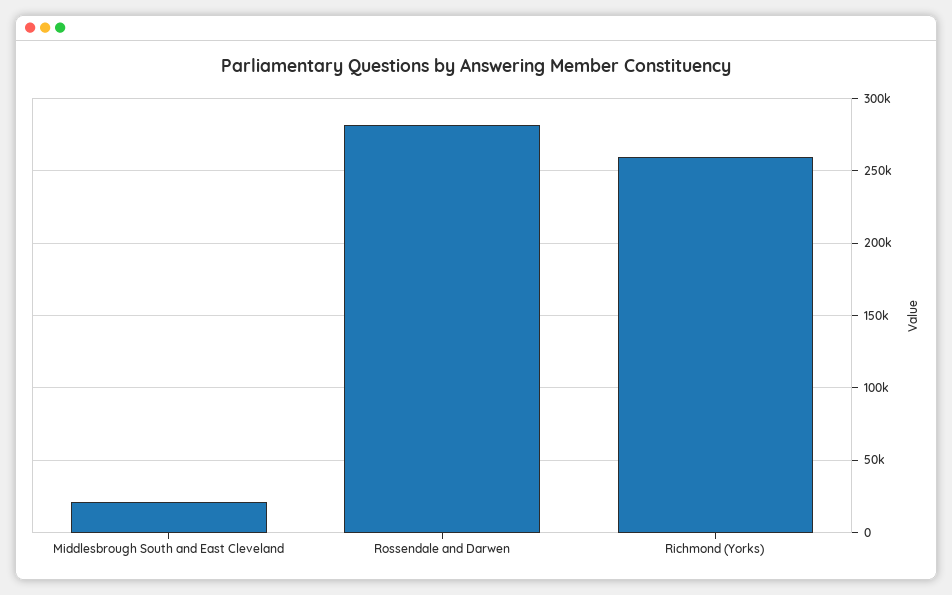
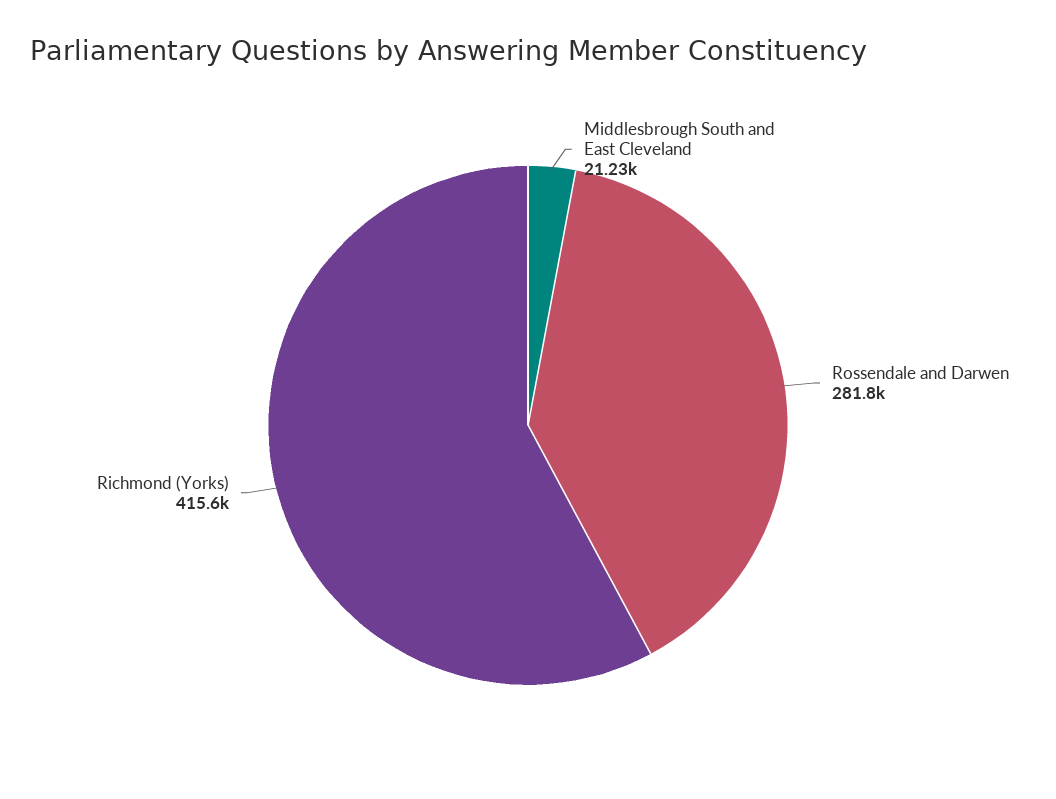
Richmond (Yorks): 260000 -> 415600

